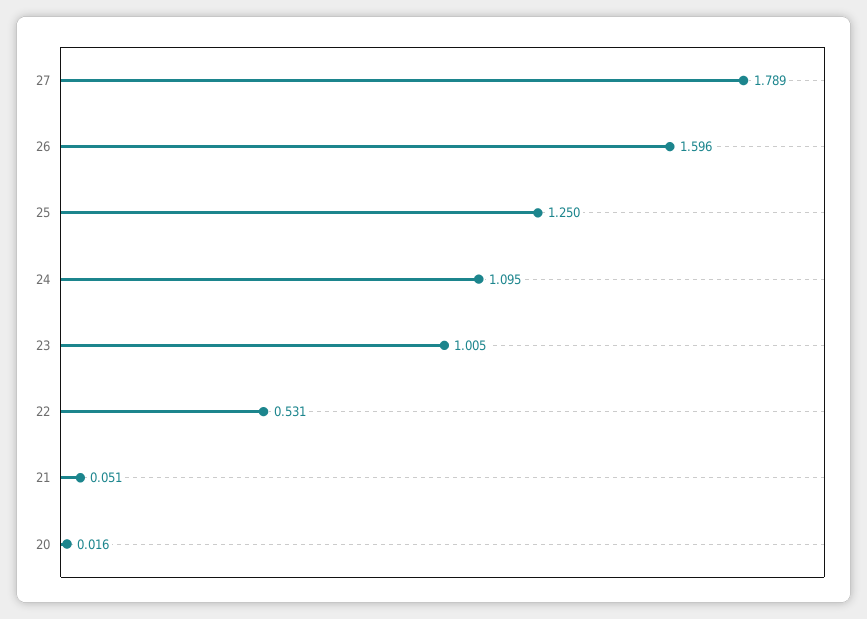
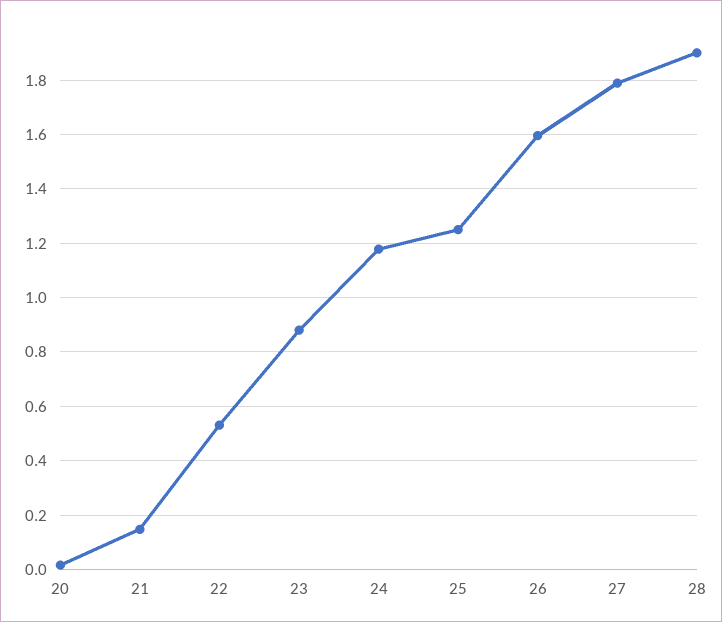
24: 1.095 -> 1.175
23: 1.005 -> 0.875
21: 0.051 -> 0.15
28: none -> 1.9

